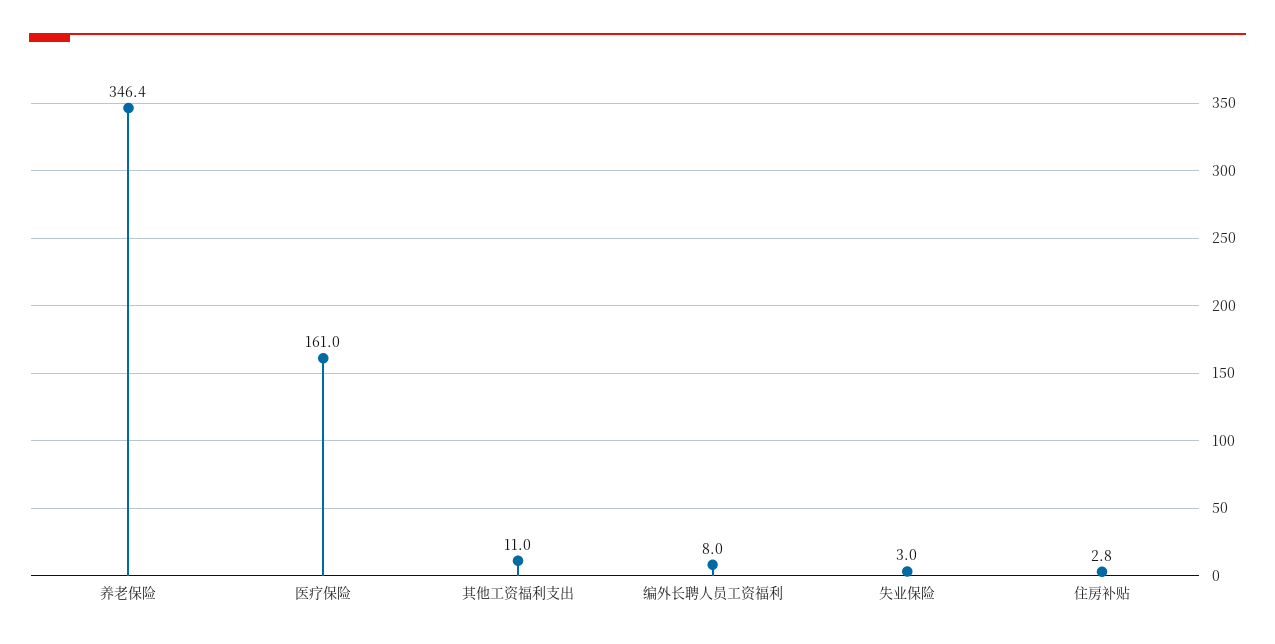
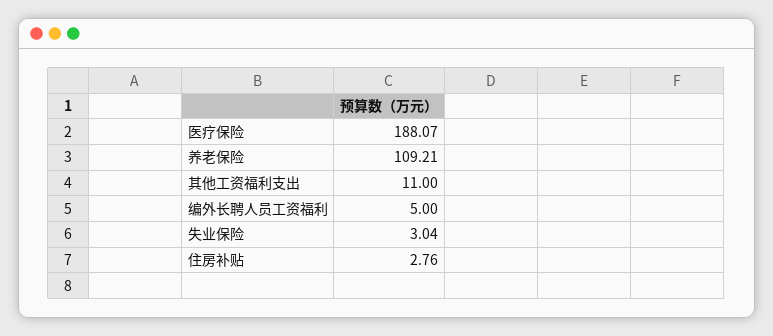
养老保险: 346.4 -> 109.21
医疗保险: 161 -> 188.07
编外长聘人员工资福利: 8 -> 5

